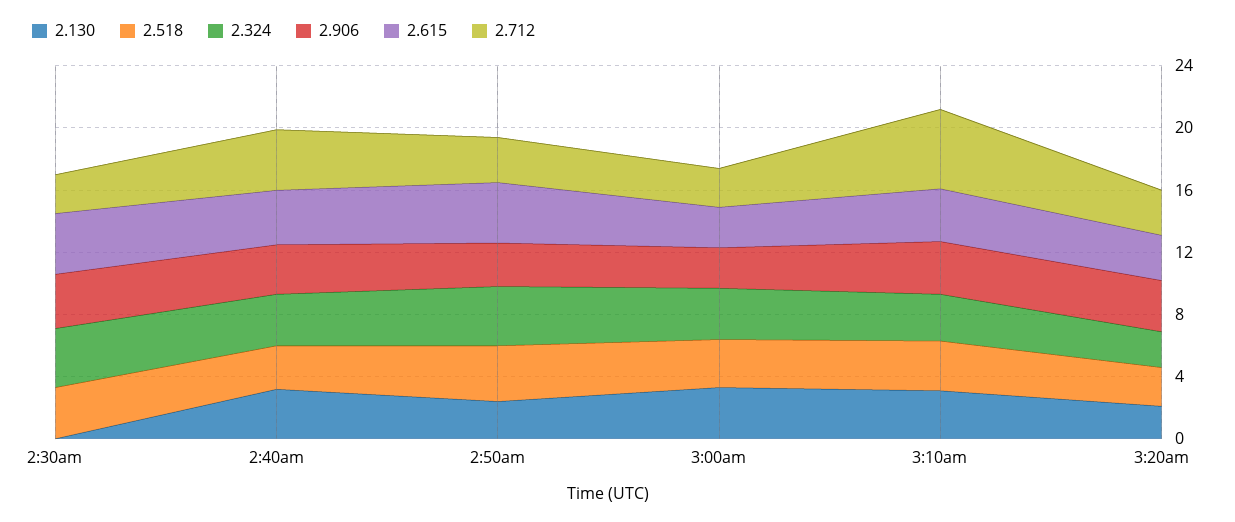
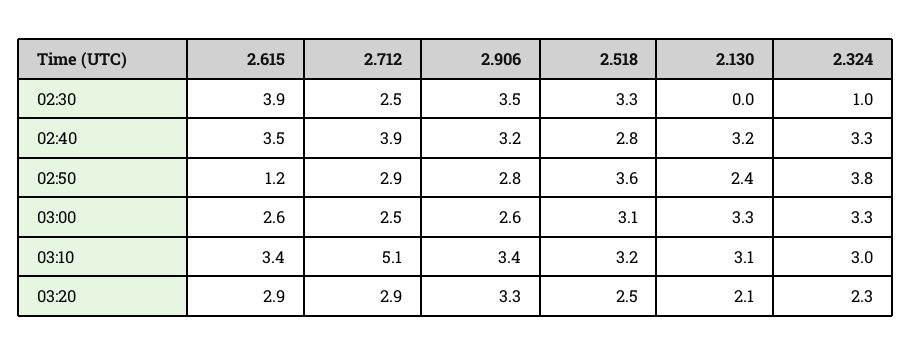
2.324, 2:30am: 4 -> 1
2.615, 2:50am: 4 -> 1.2

